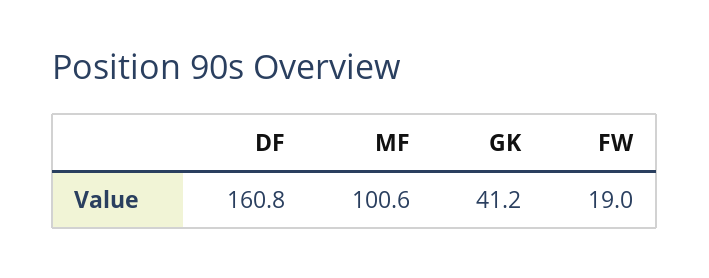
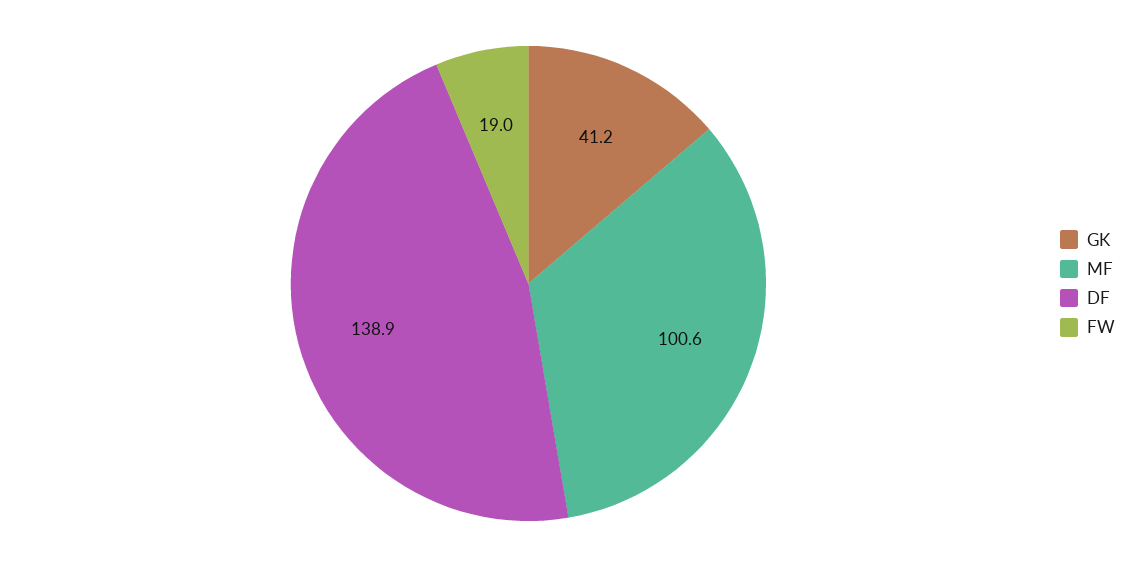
DF: 160.8 -> 138.9

